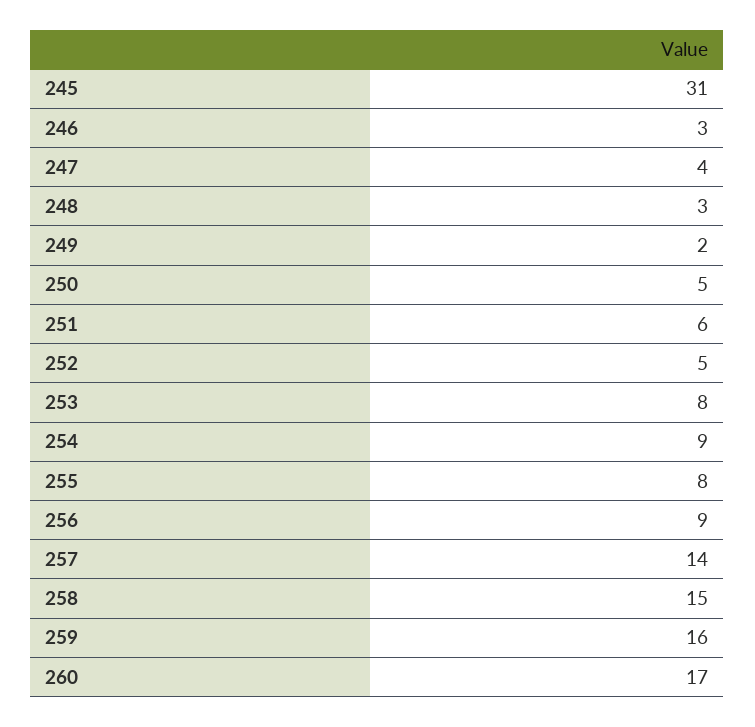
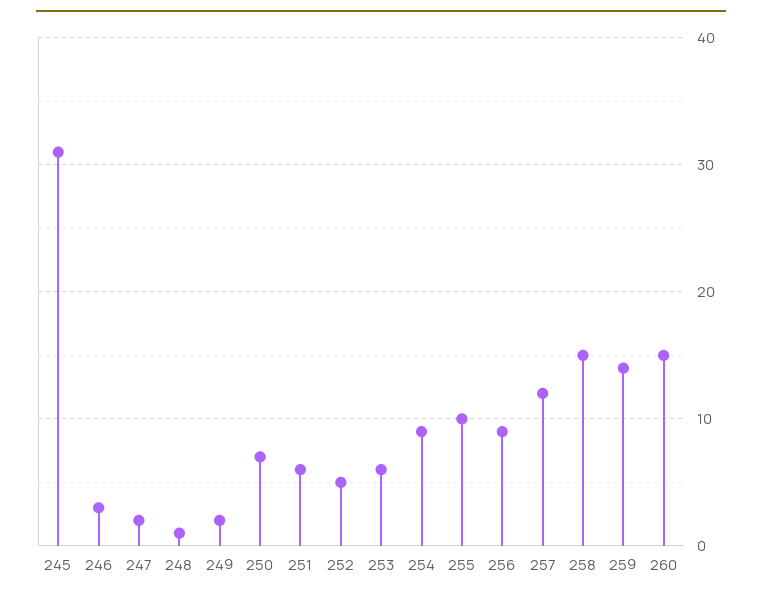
247: 4 -> 2
248: 3 -> 1
250: 5 -> 7
253: 8 -> 6
255: 8 -> 10
257: 14 -> 12
259: 16 -> 14
260: 17 -> 15

